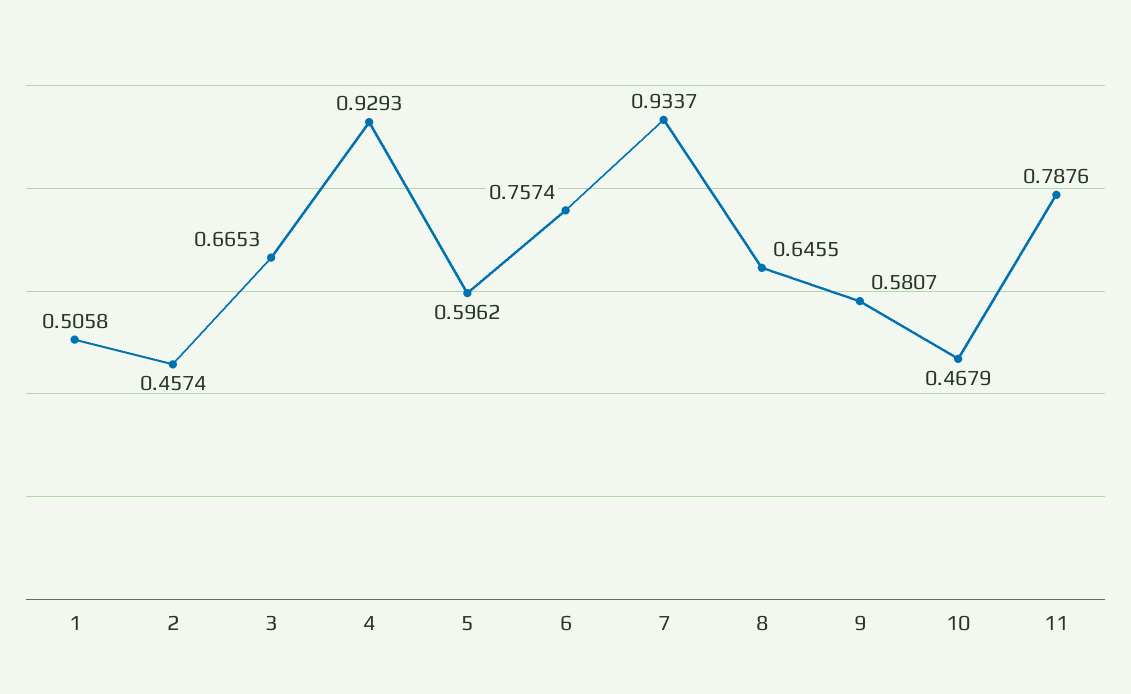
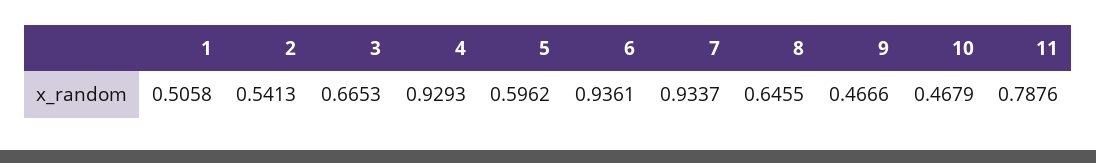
2: 0.4574 -> 0.5413
6: 0.7574 -> 0.9361
9: 0.5807 -> 0.4666

